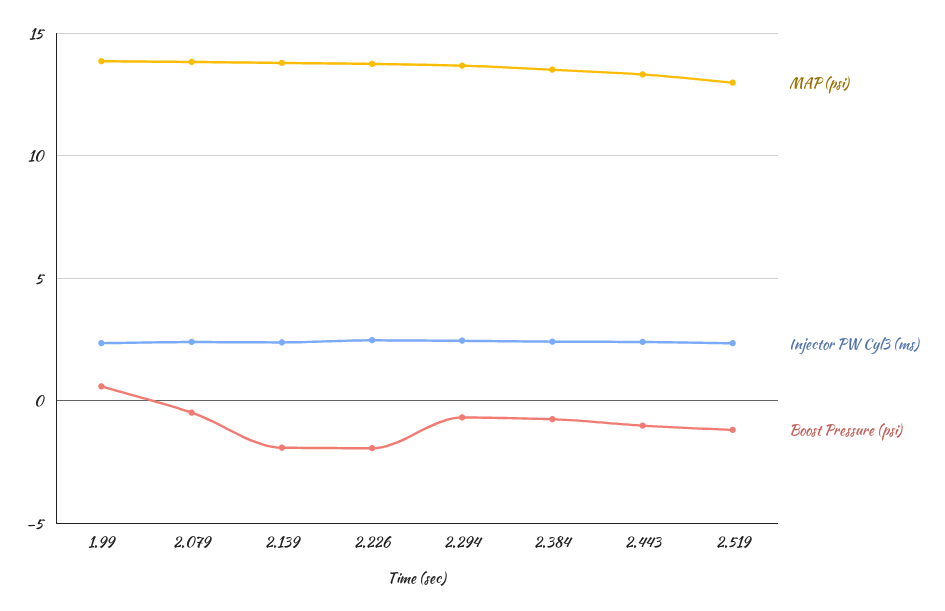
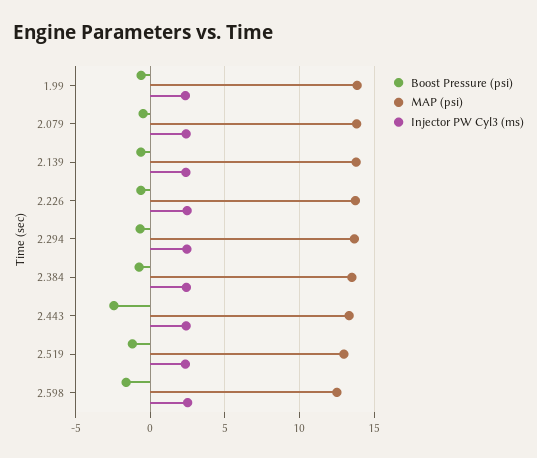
Boost Pressure (psi), 1.99: 0.5 -> -0.5
Boost Pressure (psi), 2.139: -2 -> -0.5
Boost Pressure (psi), 2.226: -2 -> -0.5
Boost Pressure (psi), 2.443: -1 -> -2.5
Boost Pressure (psi), 2.598: none -> -1.5
MAP (psi), 2.598: none -> 12.5
Injector PW Cyl3 (ms), 2.598: none -> 2.5

